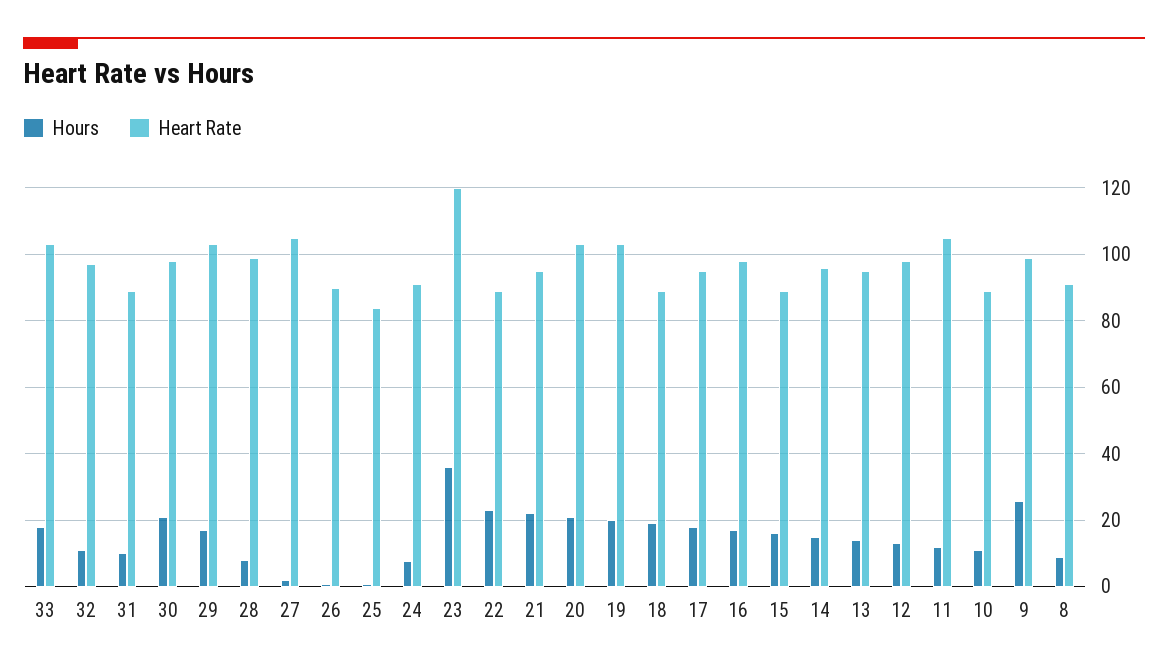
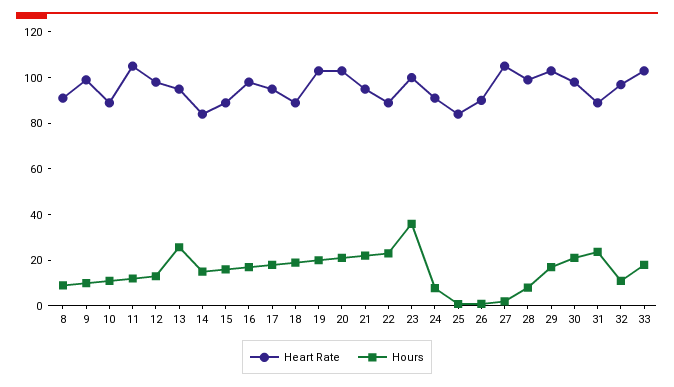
Hours, 31: 10 -> 25
Heart Rate, 23: 120 -> 100
Heart Rate, 14: 96 -> 85
Hours, 13: 14 -> 25
Hours, 9: 26 -> 10

